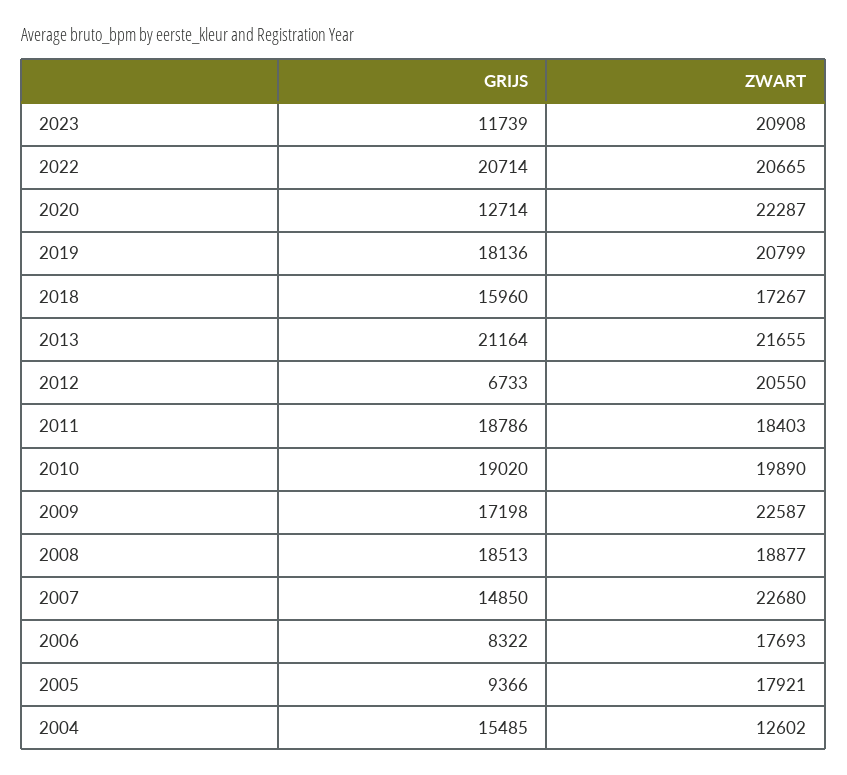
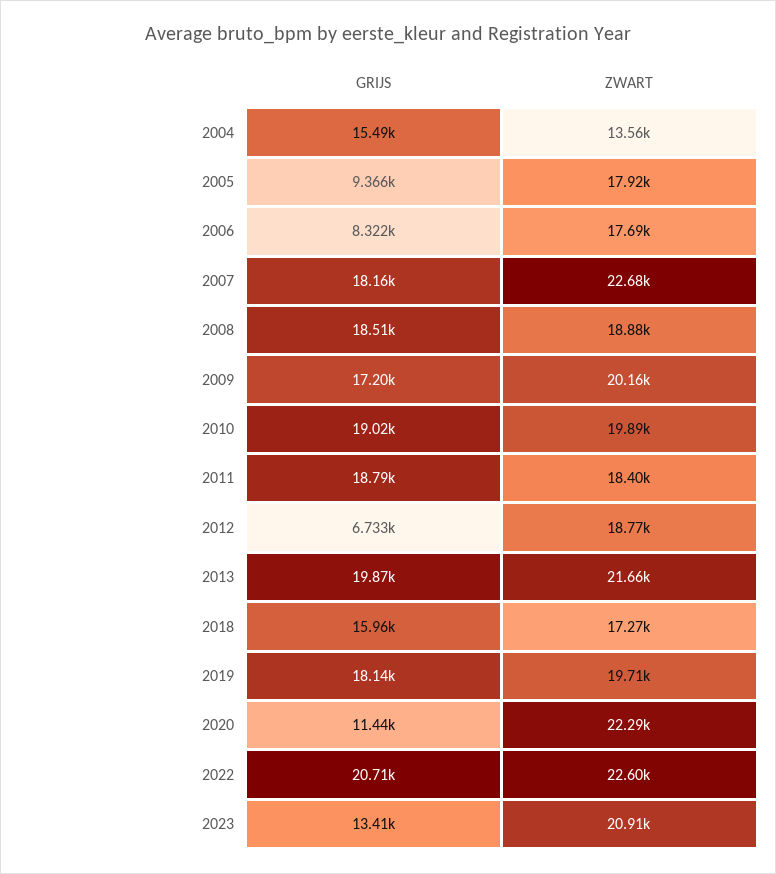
GRIJS, 2023: 11739 -> 13410
ZWART, 2022: 20665 -> 22600
GRIJS, 2020: 12714 -> 11440
ZWART, 2019: 20799 -> 19710
GRIJS, 2013: 21164 -> 19870
ZWART, 2012: 20550 -> 18770
ZWART, 2009: 22587 -> 20160
GRIJS, 2007: 14850 -> 18160
ZWART, 2004: 12602 -> 13560

